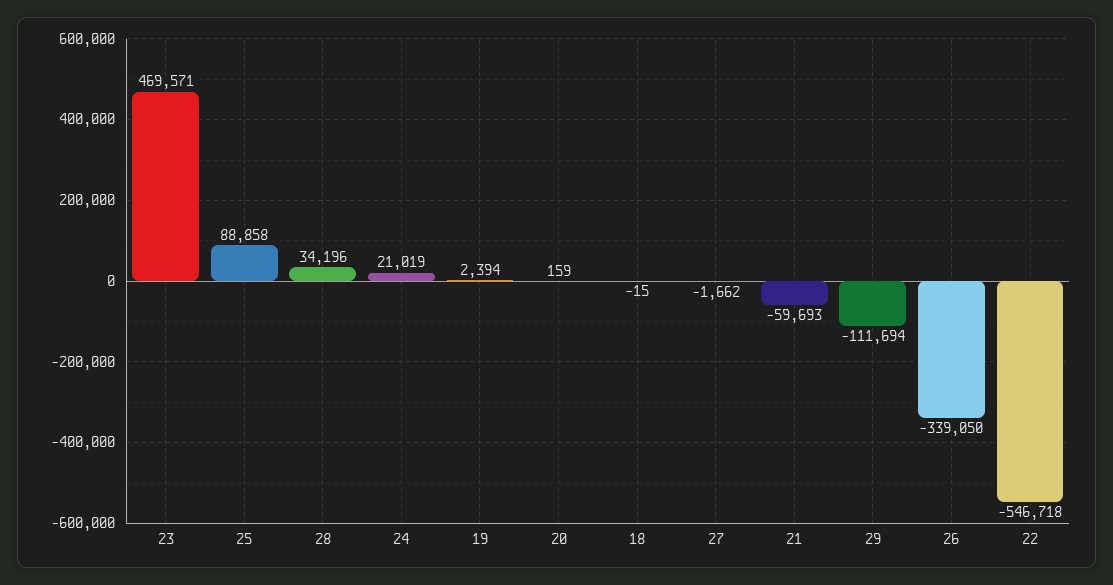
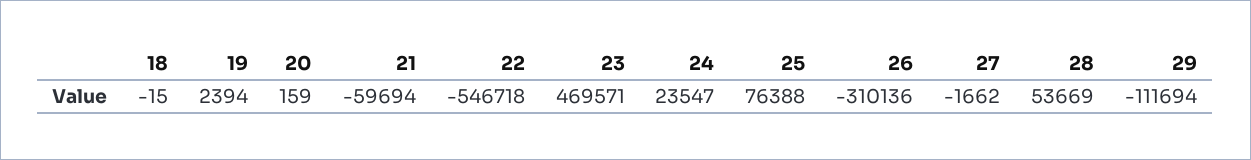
25: 88858 -> 76388
28: 34196 -> 53669
24: 21019 -> 23547
21: -59693 -> -59694
26: -339050 -> -310136

